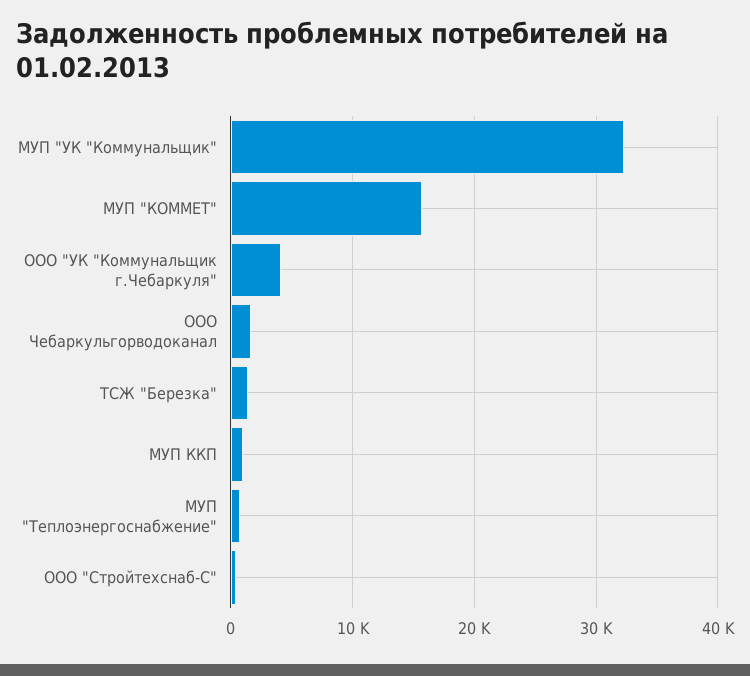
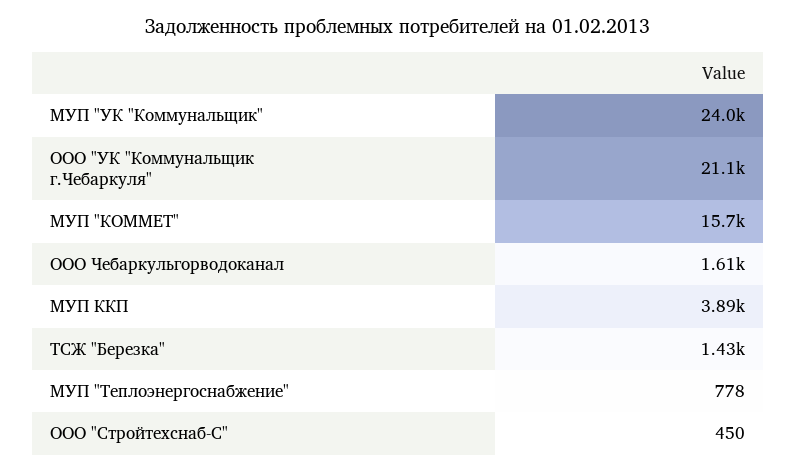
МУП "УК "Коммунальщик": 32000 -> 24000
ООО "УК "Коммунальщик г.Чебаркуля": 4000 -> 21100
МУП ККП: 1000 -> 3890

